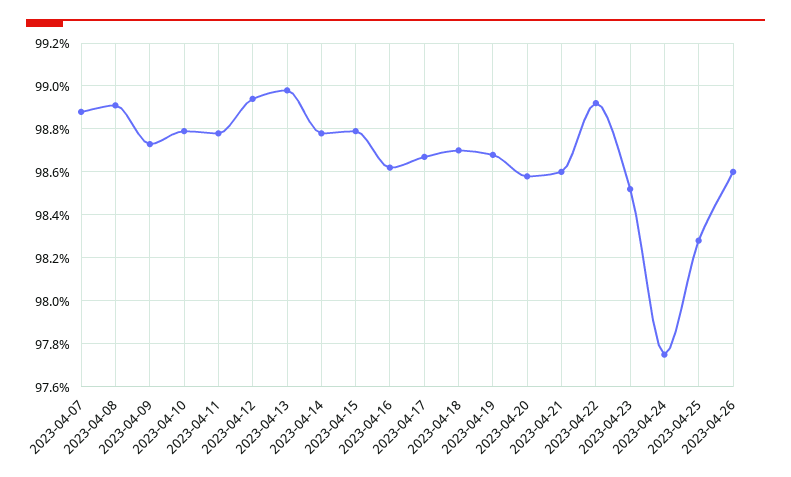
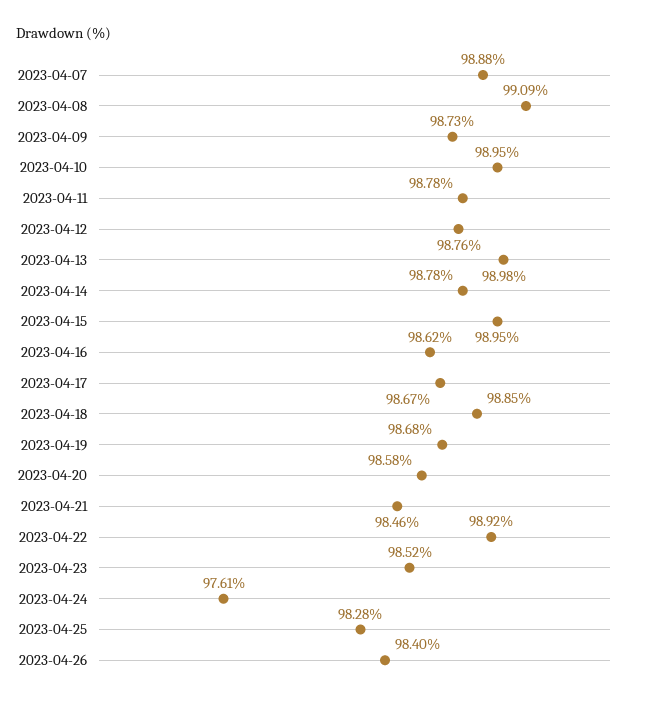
2023-04-08: 98.9 -> 99.09
2023-04-10: 98.8 -> 98.95
2023-04-12: 98.95 -> 98.76
2023-04-15: 98.8 -> 98.95
2023-04-18: 98.7 -> 98.85
2023-04-21: 98.6 -> 98.46
2023-04-24: 97.75 -> 97.61
2023-04-26: 98.6 -> 98.4

